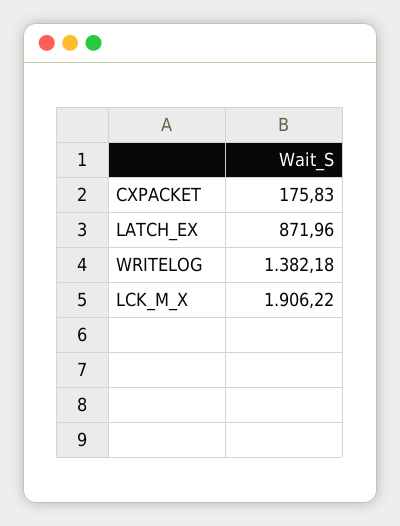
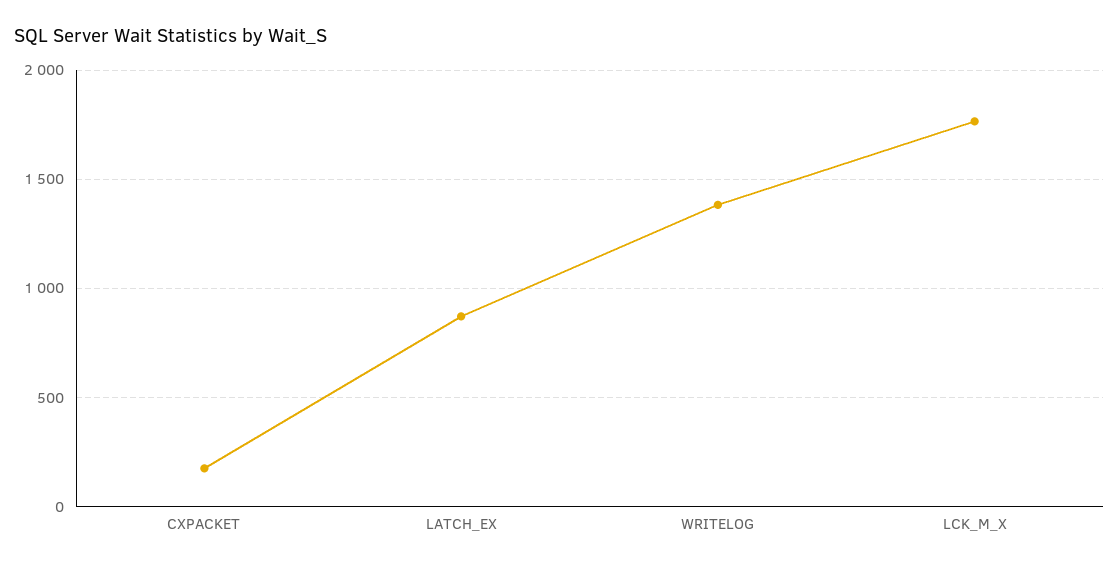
LCK_M_X: 1906.22 -> 1750

